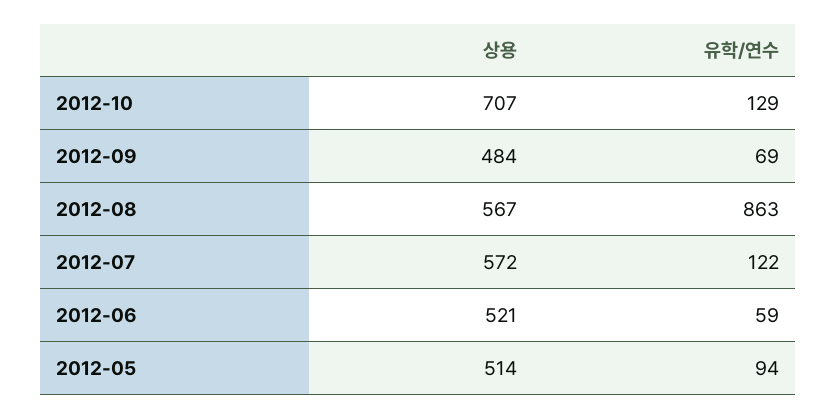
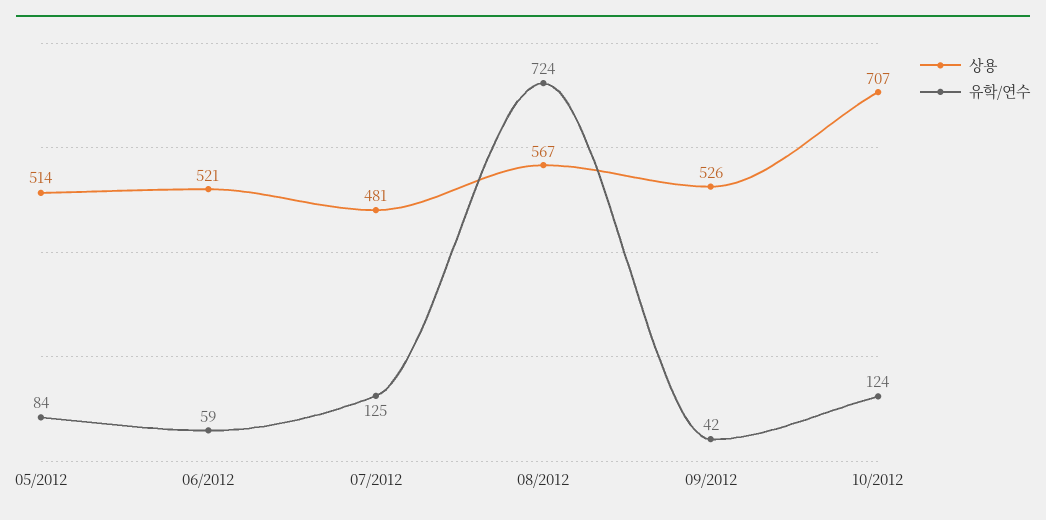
유학/연수, 2012-10: 129 -> 124
상용, 2012-09: 484 -> 526
유학/연수, 2012-09: 69 -> 42
유학/연수, 2012-08: 863 -> 724
상용, 2012-07: 572 -> 481
유학/연수, 2012-07: 122 -> 125
유학/연수, 2012-05: 94 -> 84

